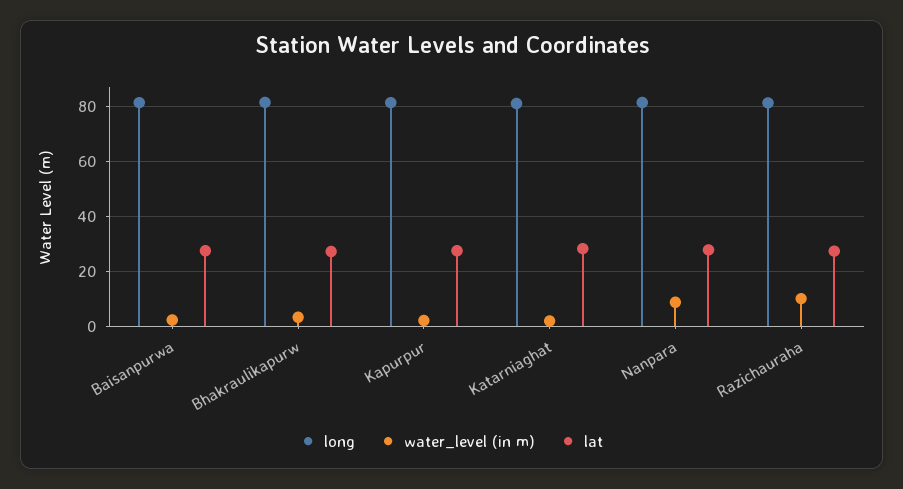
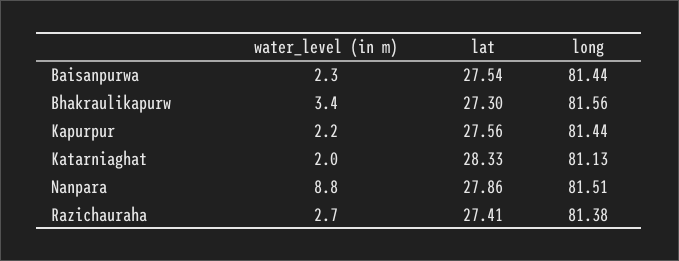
water_level (in m), Razichauraha: 10 -> 2.7

